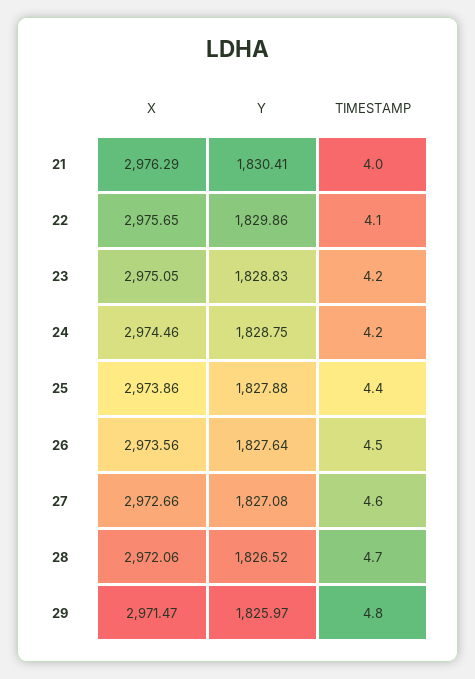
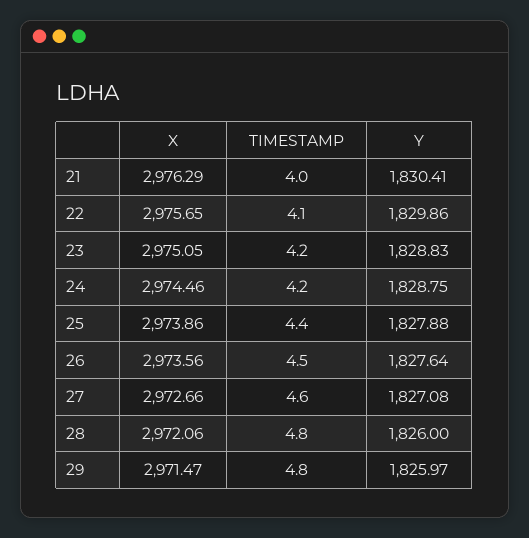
Y, 28: 1826.52 -> 1826
TIMESTAMP, 28: 4.7 -> 4.8

